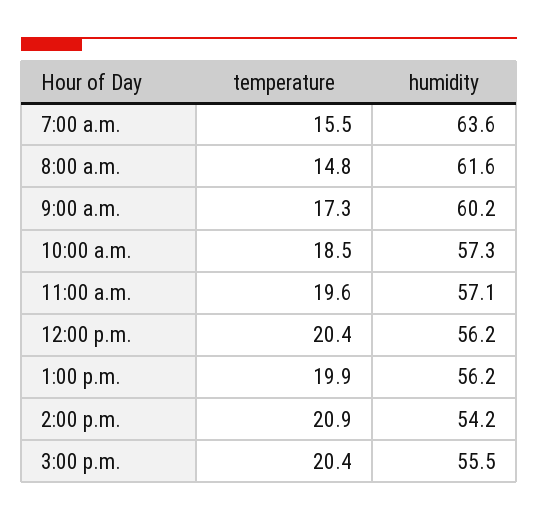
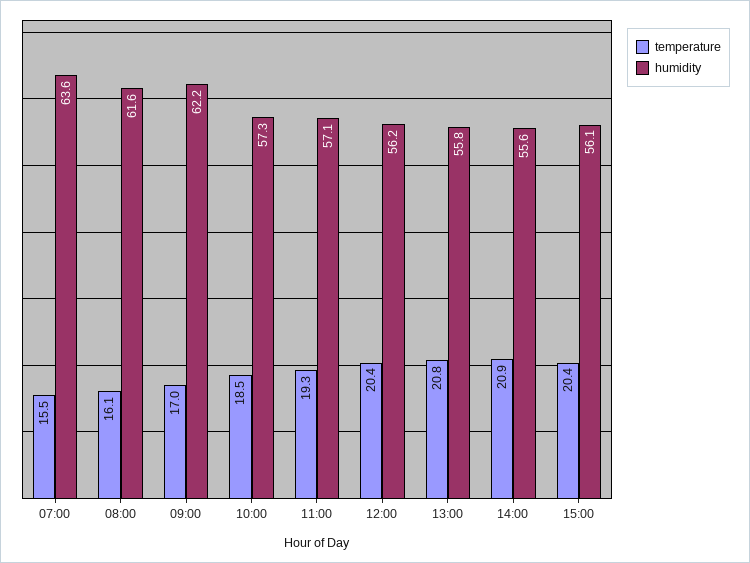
temperature, 8:00 a.m.: 14.8 -> 16.1
temperature, 9:00 a.m.: 17.3 -> 17
humidity, 9:00 a.m.: 60.2 -> 62.2
temperature, 11:00 a.m.: 19.6 -> 19.3
temperature, 1:00 p.m.: 19.9 -> 20.8
humidity, 1:00 p.m.: 56.2 -> 55.8
humidity, 2:00 p.m.: 54.2 -> 55.6
humidity, 3:00 p.m.: 55.5 -> 56.1

